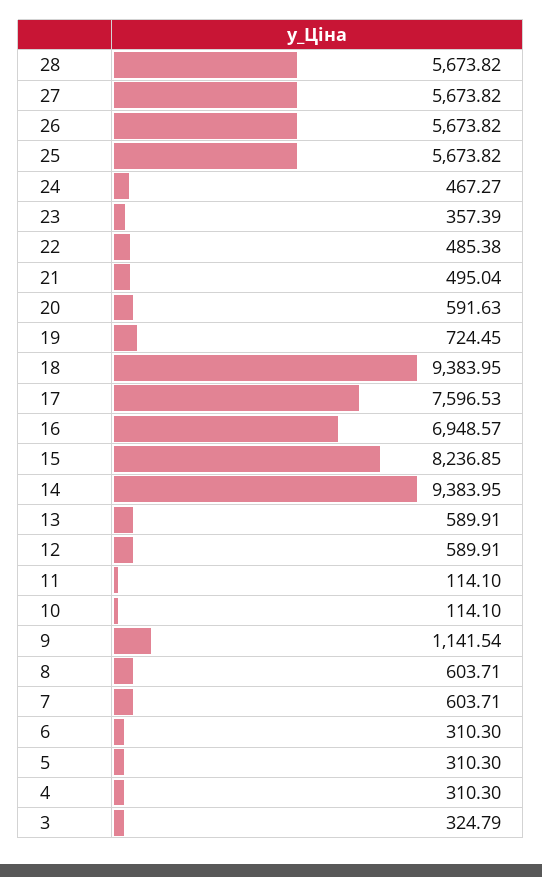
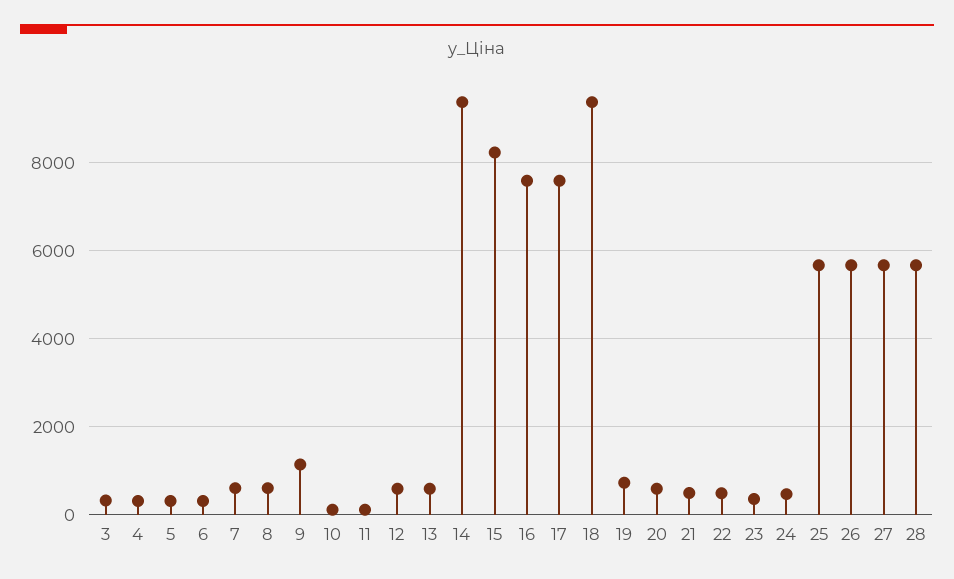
16: 6948.57 -> 7600

